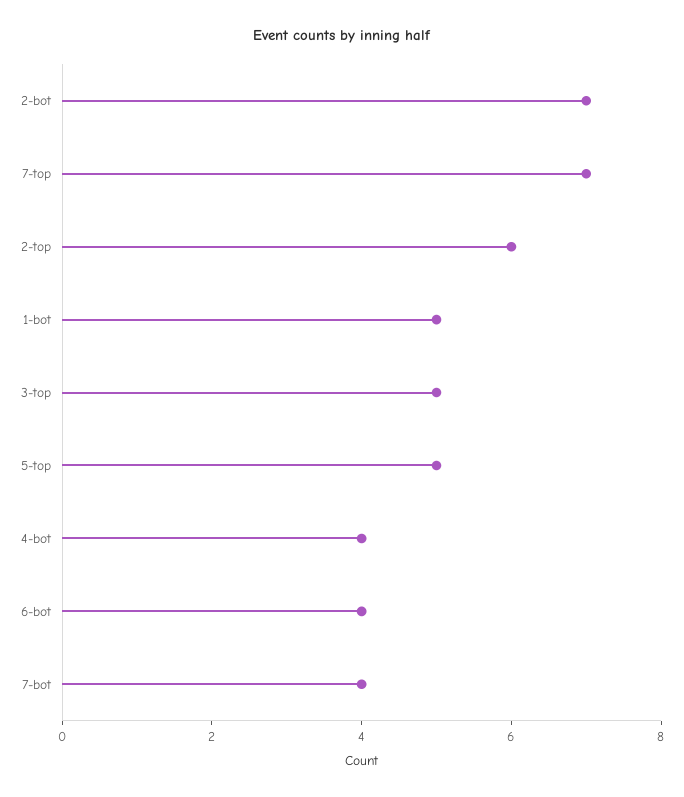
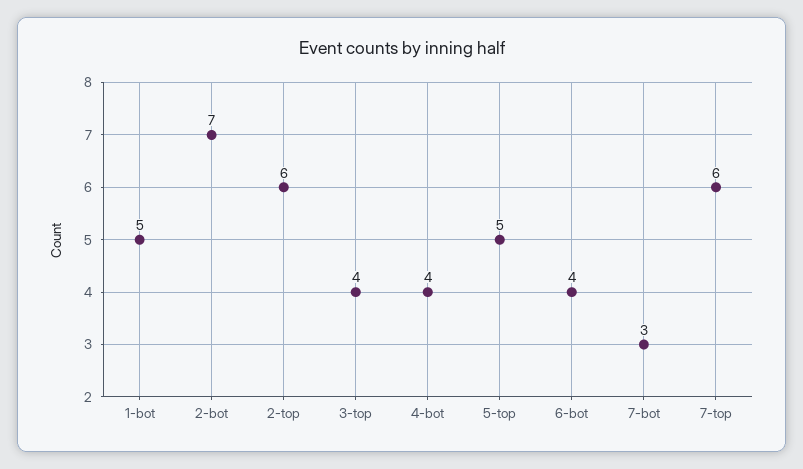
7-top: 7 -> 6
3-top: 5 -> 4
7-bot: 4 -> 3

